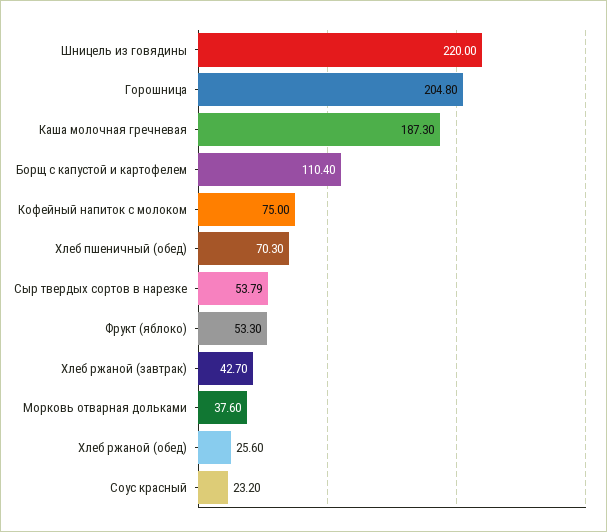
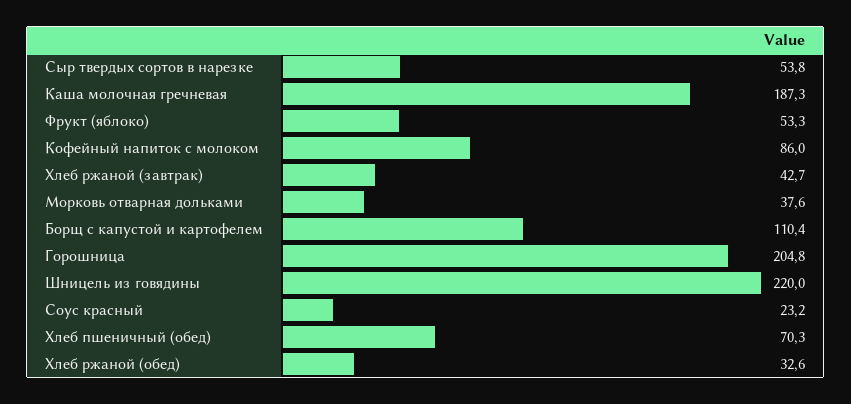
Кофейный напиток с молоком: 75 -> 86
Сыр твердых сортов в нарезке: 53.79 -> 53.8
Хлеб ржаной (обед): 25.6 -> 32.6

